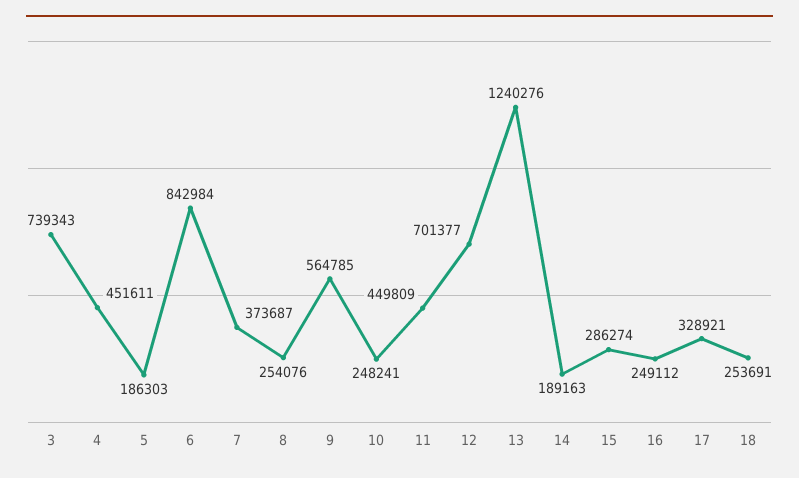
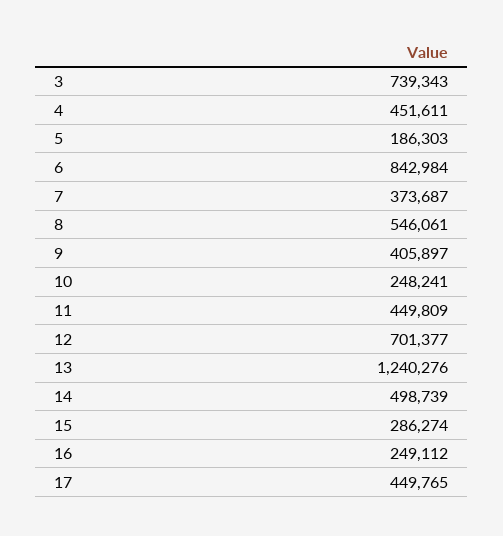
8: 254076 -> 546061
9: 564785 -> 405897
14: 189163 -> 498739
17: 328921 -> 449765
18: 253691 -> none

